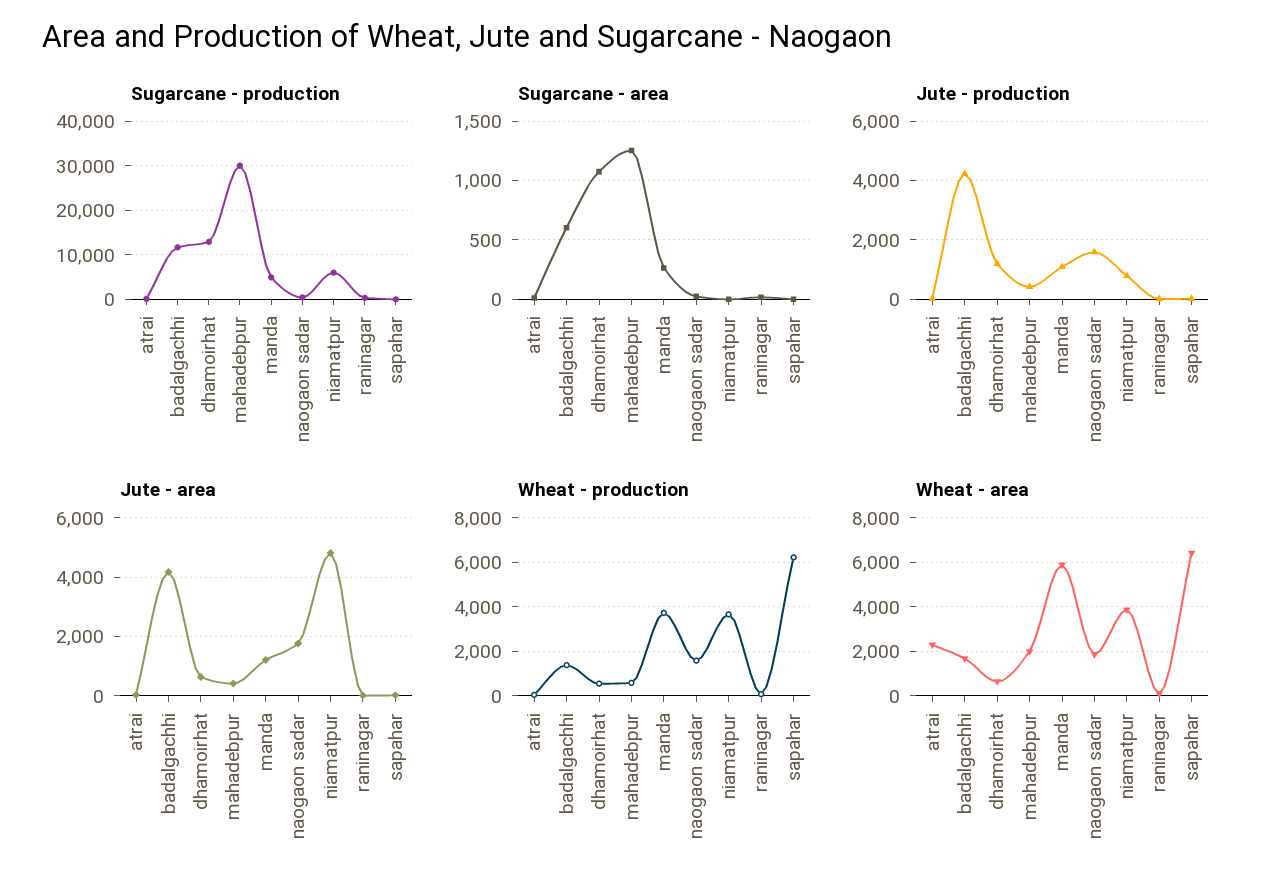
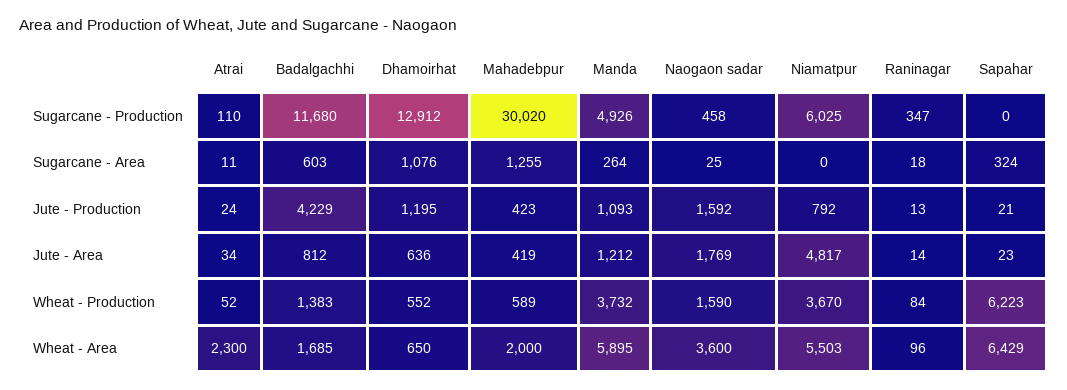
Sugarcane - area, sapahar: 0 -> 324
Jute - area, badalgachhi: 4250 -> 812
Wheat - area, naogaon sadar: 2000 -> 3600
Wheat - area, niamatpur: 4000 -> 5503

